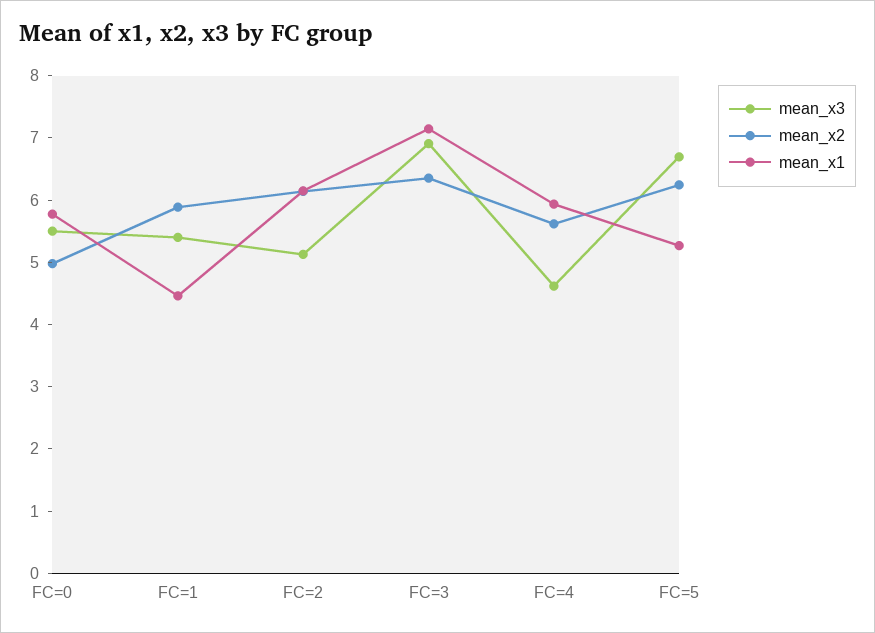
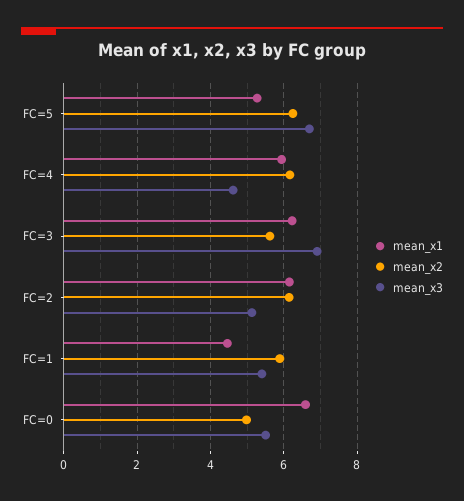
mean_x1, FC=0: 5.8 -> 6.6
mean_x2, FC=3: 6.4 -> 5.6
mean_x1, FC=3: 7.2 -> 6.2
mean_x2, FC=4: 5.6 -> 6.2

